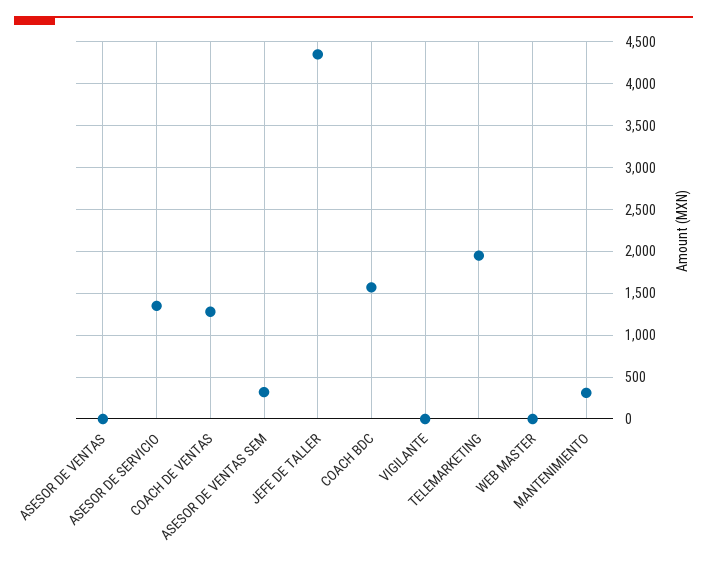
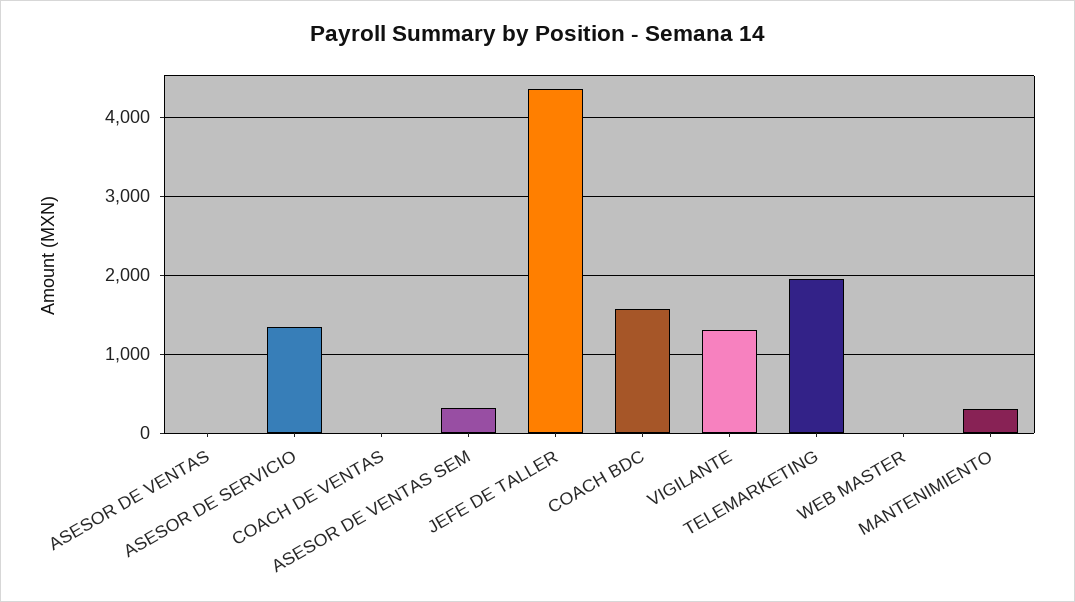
COACH DE VENTAS: 1300 -> 0
VIGILANTE: 0 -> 1300

